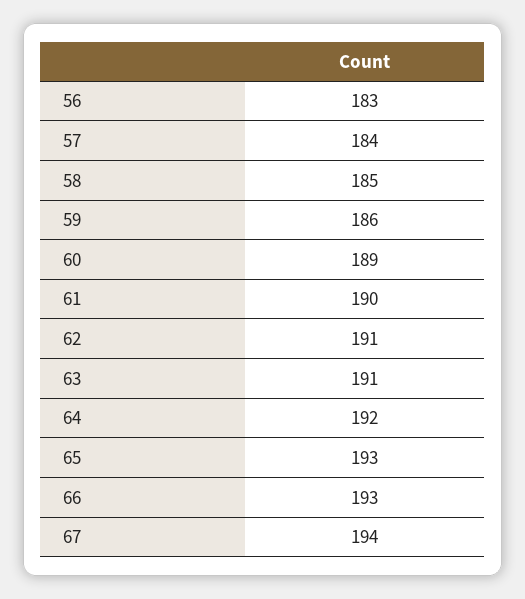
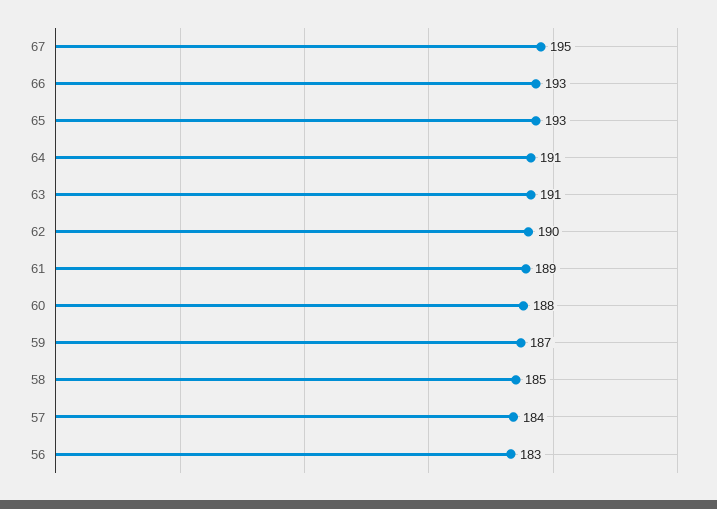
59: 186 -> 187
60: 189 -> 188
61: 190 -> 189
62: 191 -> 190
64: 192 -> 191
67: 194 -> 195

